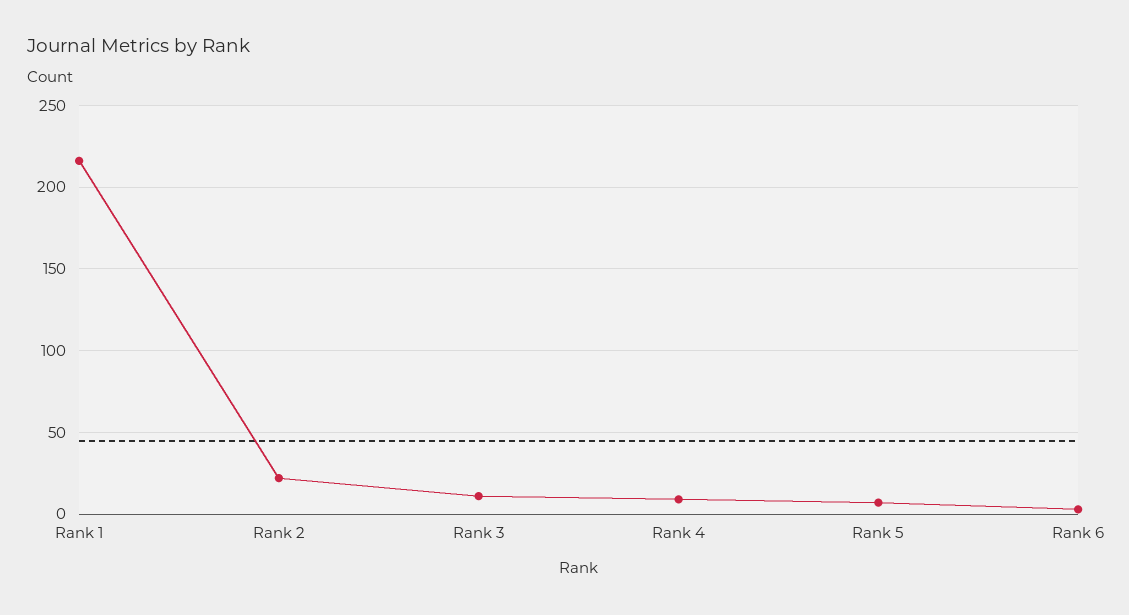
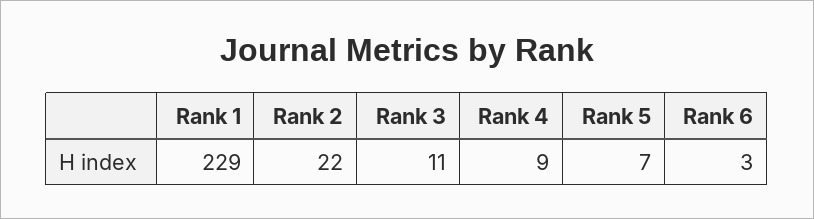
Rank 1: 215 -> 229

